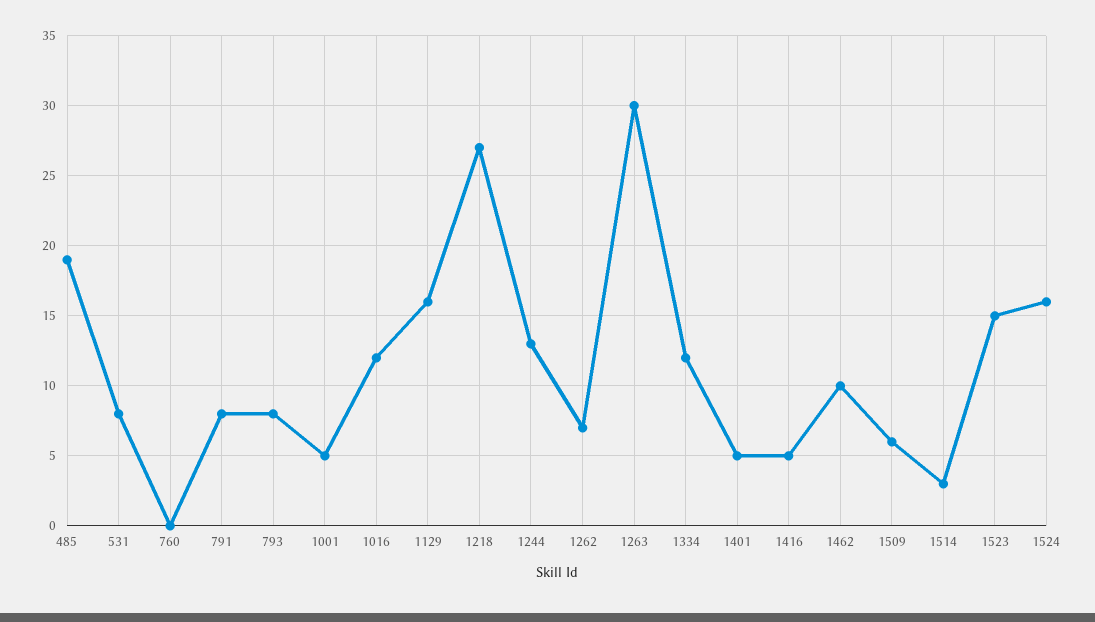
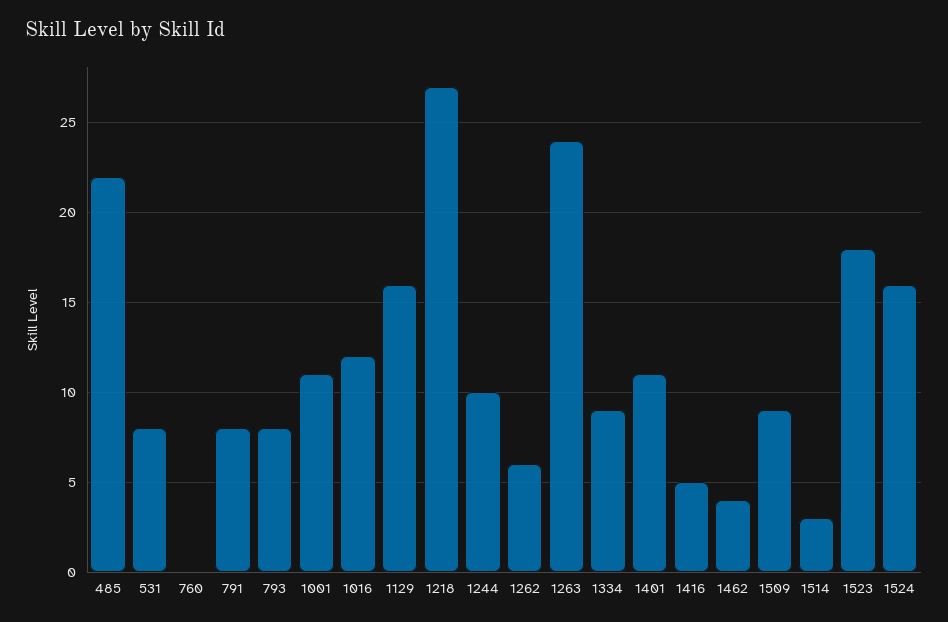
485: 19 -> 22
1001: 5 -> 11
1244: 13 -> 10
1262: 7 -> 6
1263: 30 -> 24
1334: 12 -> 9
1401: 5 -> 11
1462: 10 -> 4
1509: 6 -> 9
1523: 15 -> 18

